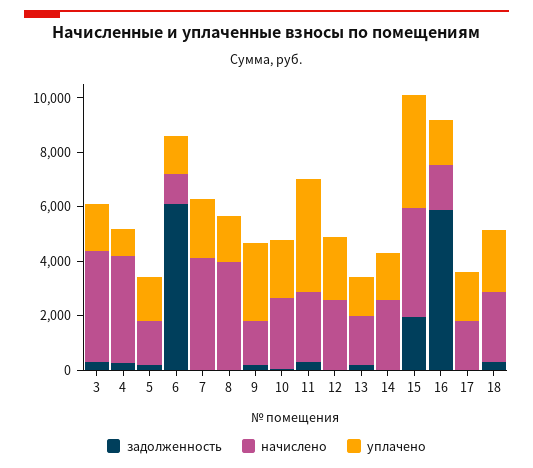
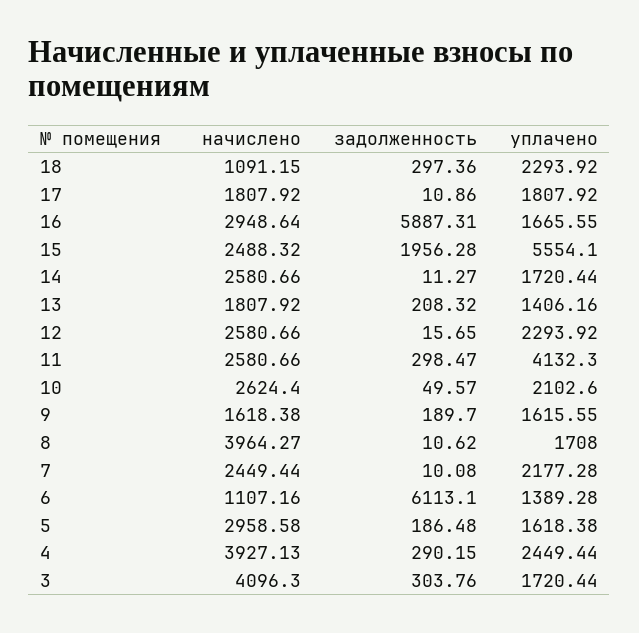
уплачено, 4: 1000 -> 2449.44
начислено, 5: 1500 -> 2958.58
начислено, 7: 4000 -> 2449.44
уплачено, 9: 3000 -> 1615.55
начислено, 15: 4000 -> 2488.32
уплачено, 15: 4000 -> 5554.1
начислено, 16: 1500 -> 2948.64
начислено, 18: 2500 -> 1091.15

